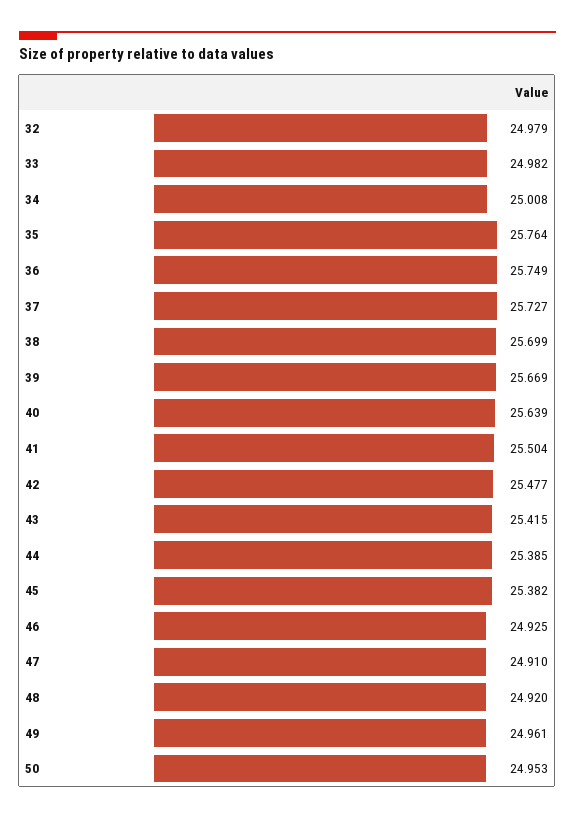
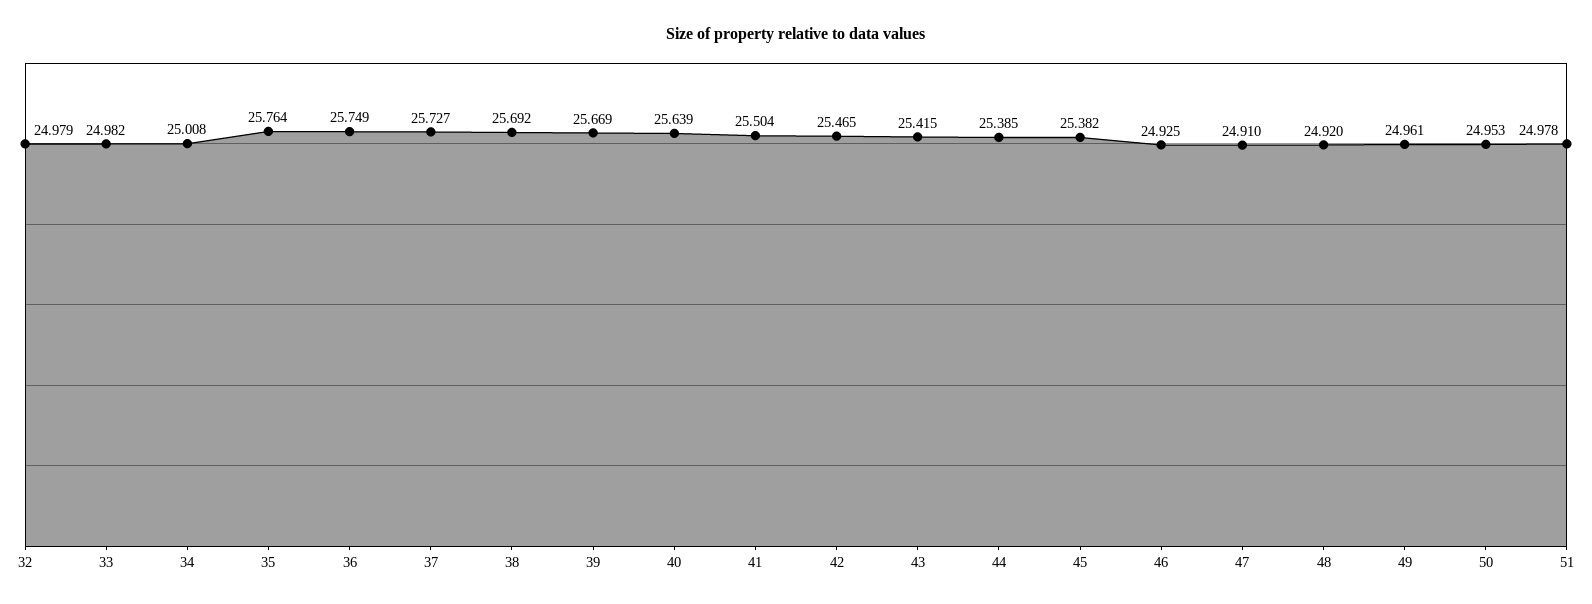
38: 25.699 -> 25.692
42: 25.477 -> 25.465
51: none -> 24.978

